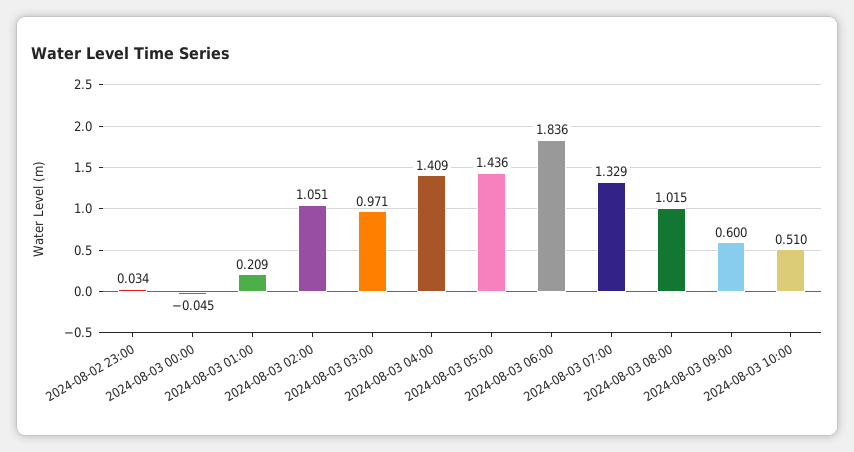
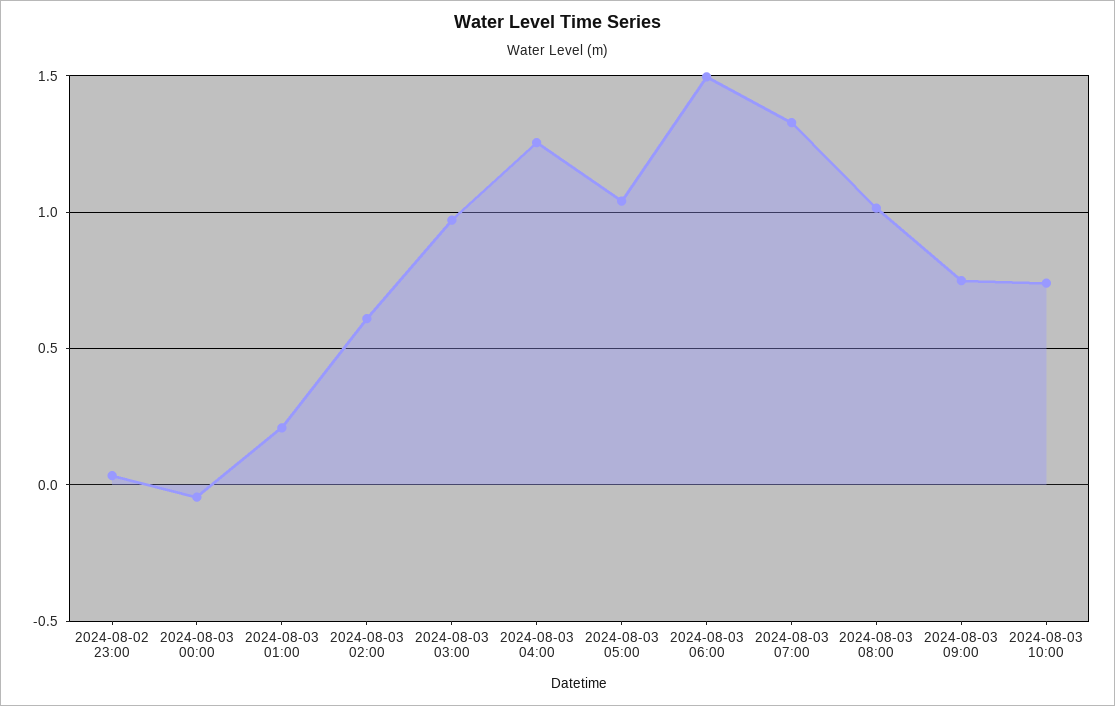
2024-08-03 02:00: 1.051 -> 0.6
2024-08-03 04:00: 1.409 -> 1.25
2024-08-03 05:00: 1.436 -> 1.05
2024-08-03 06:00: 1.836 -> 1.5
2024-08-03 09:00: 0.6 -> 0.75
2024-08-03 10:00: 0.51 -> 0.75

